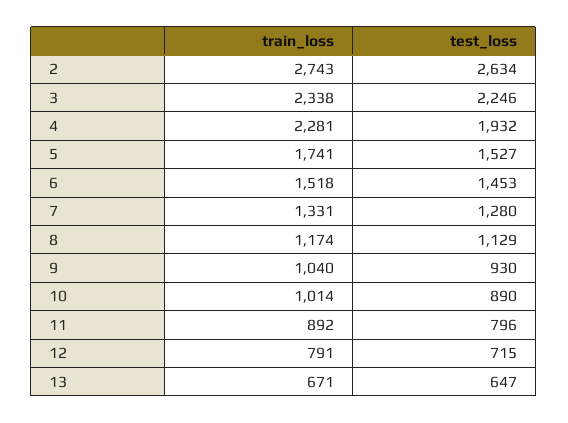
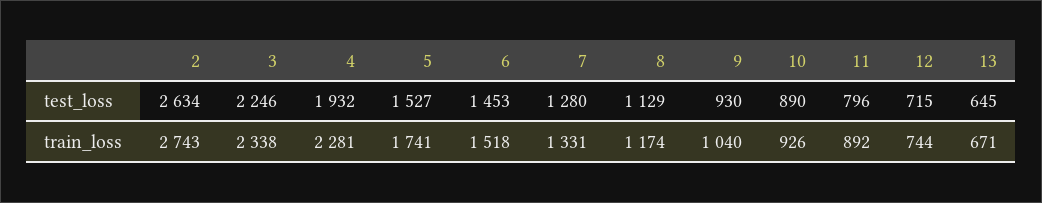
train_loss, 10: 1014 -> 926
train_loss, 12: 791 -> 744
test_loss, 13: 647 -> 645

